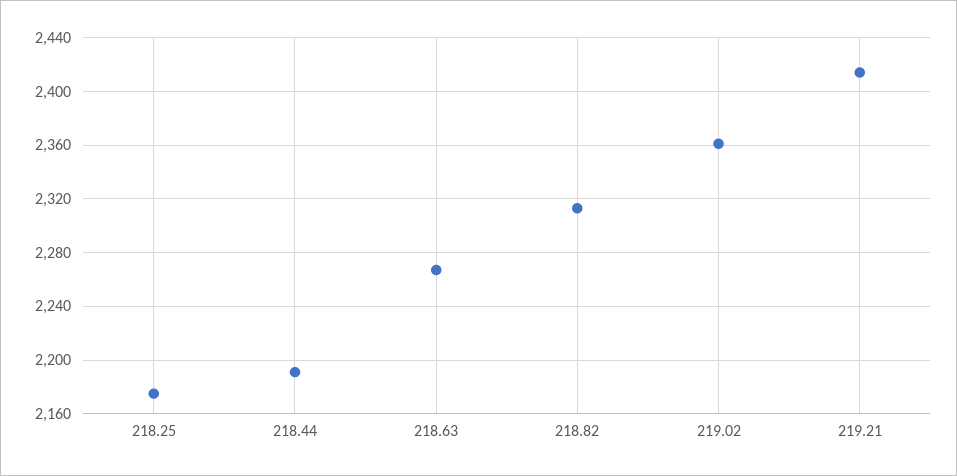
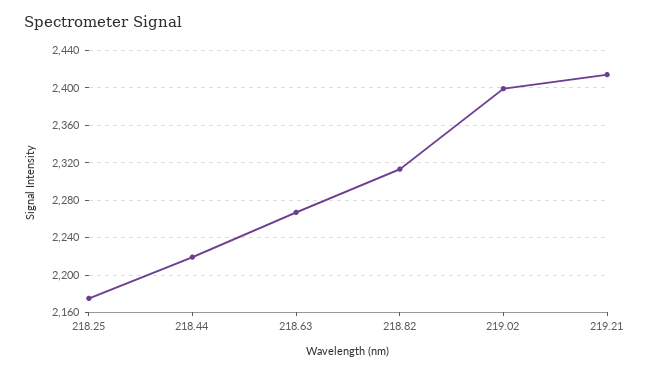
218.44: 2190 -> 2220
219.02: 2360 -> 2400

